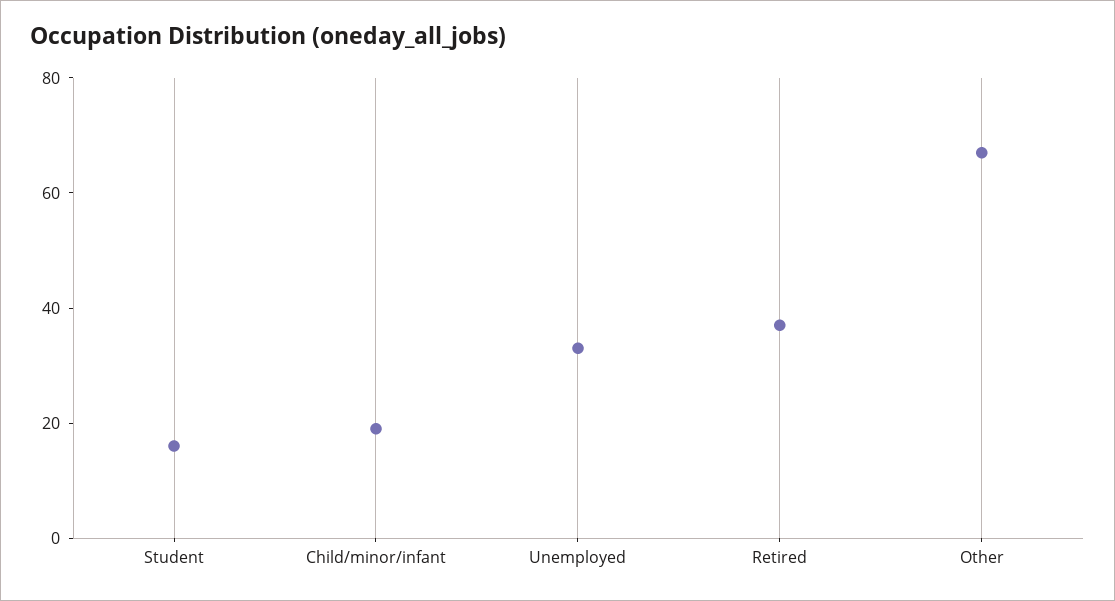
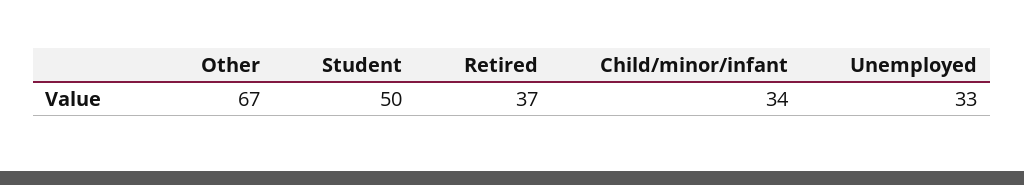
Student: 15 -> 50
Child/minor/infant: 20 -> 34

